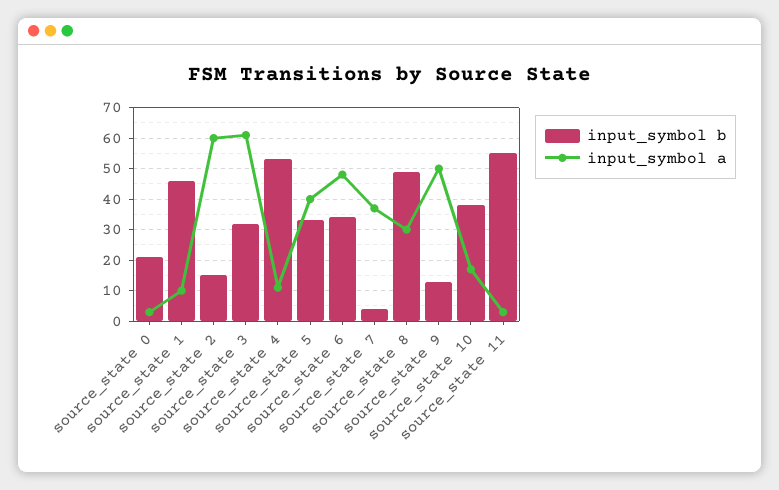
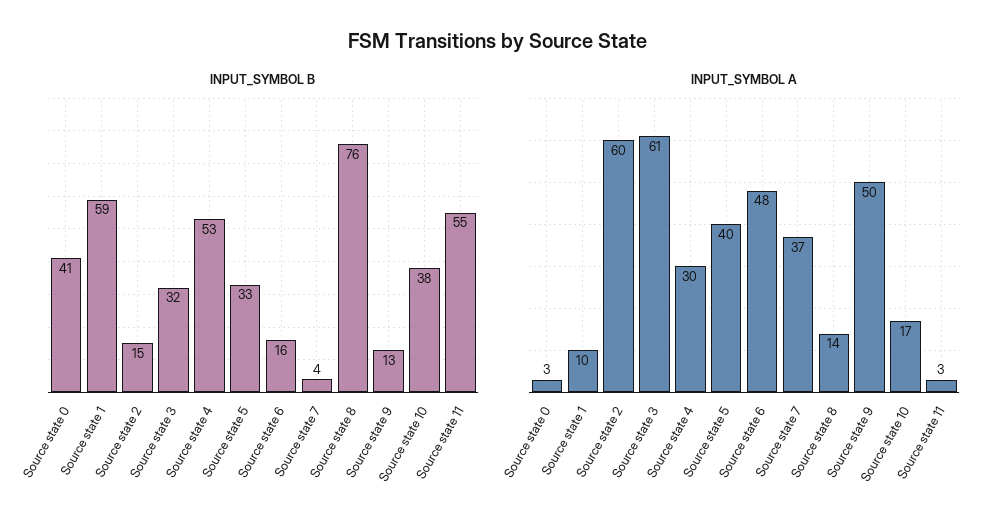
input_symbol b, source_state 0: 20 -> 41
input_symbol b, source_state 1: 45 -> 59
input_symbol a, source_state 4: 10 -> 30
input_symbol b, source_state 6: 35 -> 16
input_symbol b, source_state 8: 50 -> 76
input_symbol a, source_state 8: 30 -> 14

